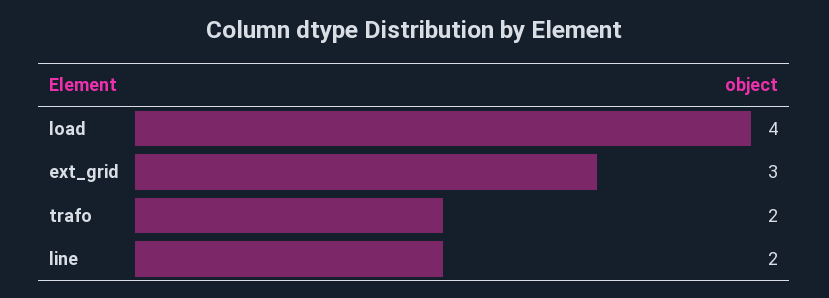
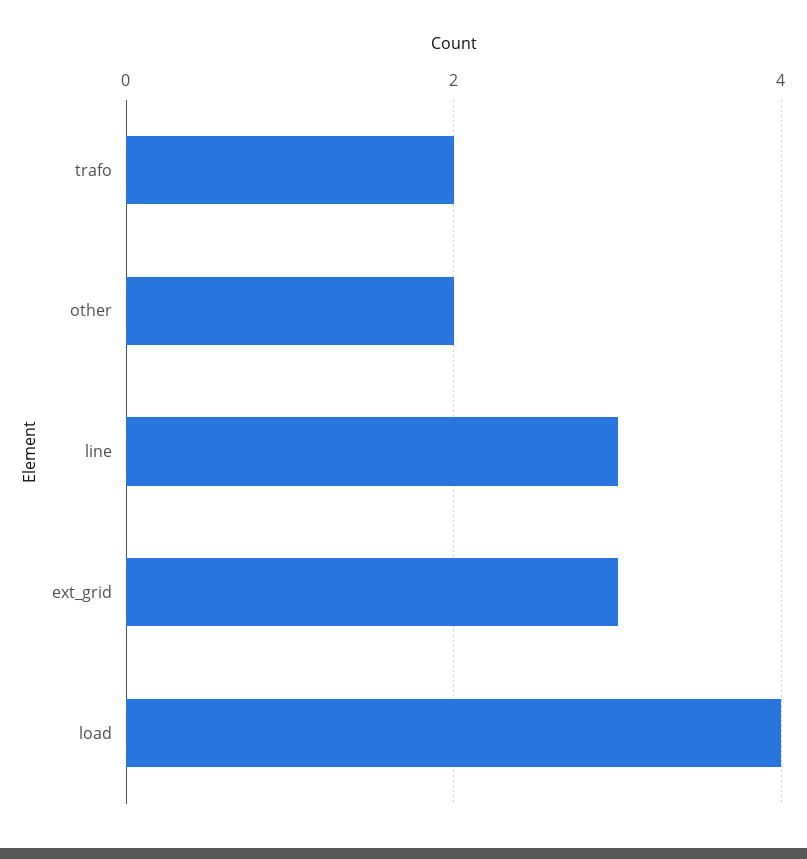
line: 2 -> 3
other: none -> 2

